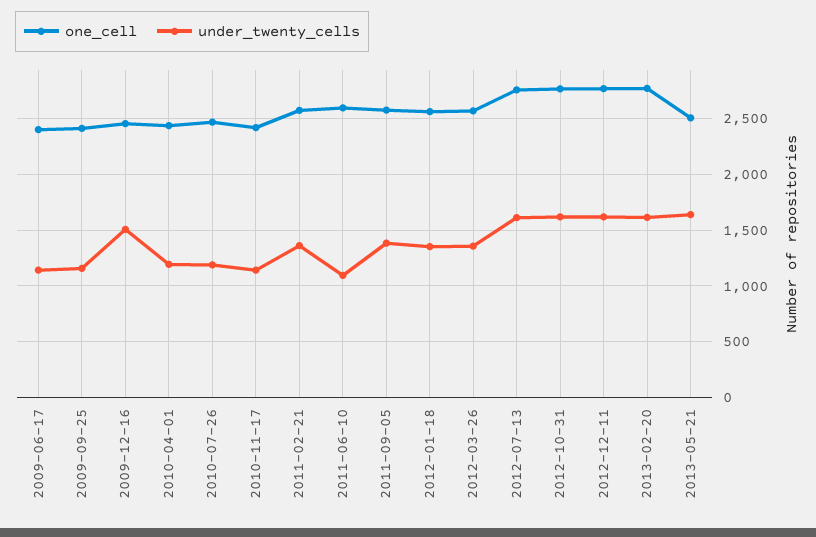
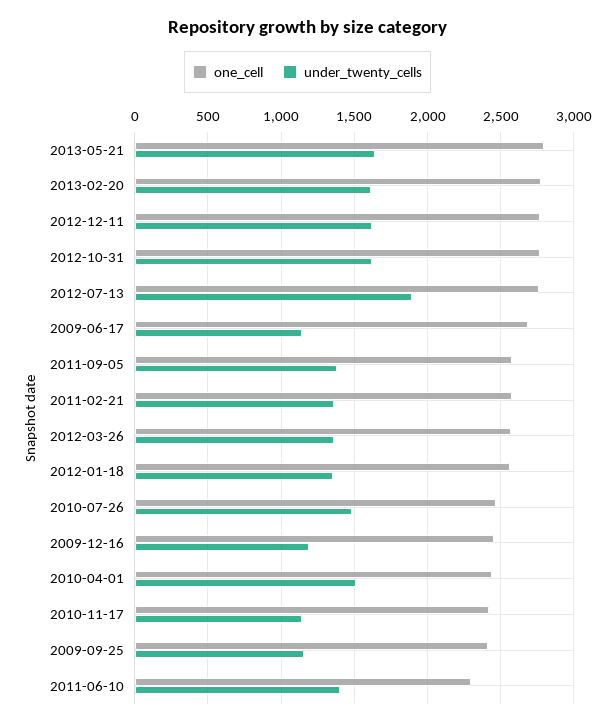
one_cell, 2009-06-17: 2400 -> 2700
under_twenty_cells, 2009-12-16: 1500 -> 1200
under_twenty_cells, 2010-04-01: 1200 -> 1500
under_twenty_cells, 2010-07-26: 1200 -> 1500
one_cell, 2011-06-10: 2600 -> 2300
under_twenty_cells, 2011-06-10: 1100 -> 1400
under_twenty_cells, 2012-07-13: 1600 -> 1900
one_cell, 2013-05-21: 2500 -> 2800

